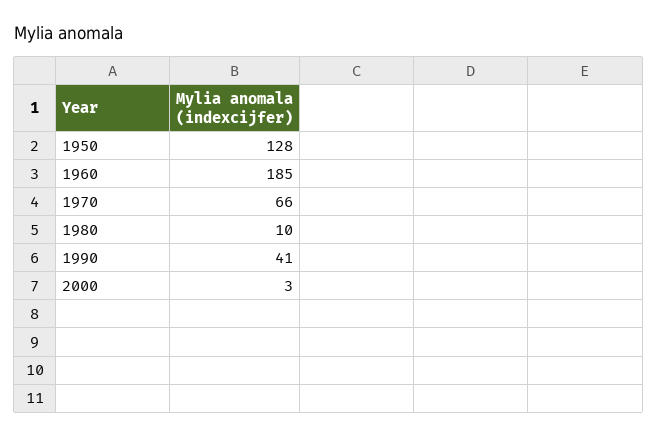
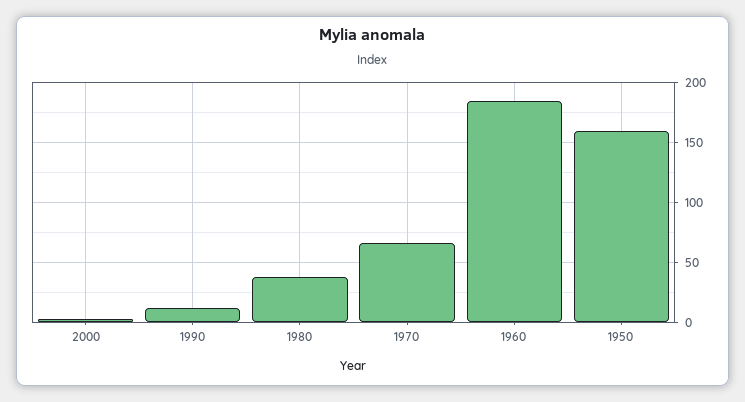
1950: 128 -> 160
1980: 10 -> 40
1990: 41 -> 10

